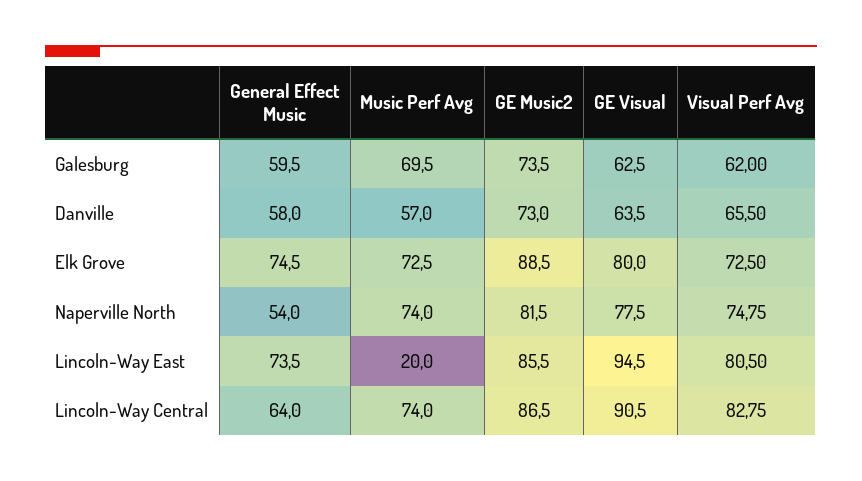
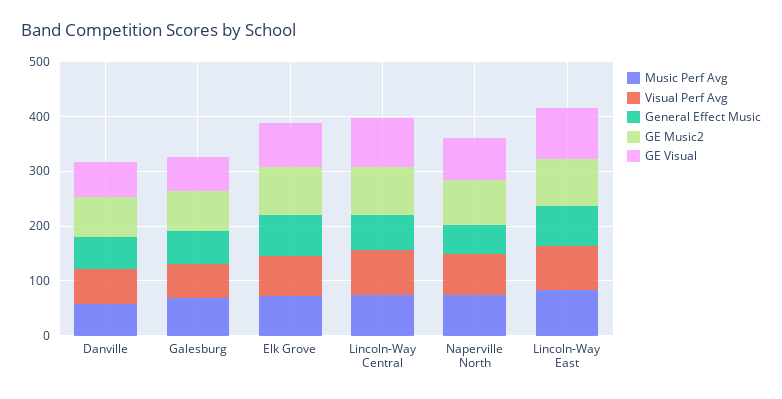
Music Perf Avg, Lincoln-Way East: 20 -> 80

